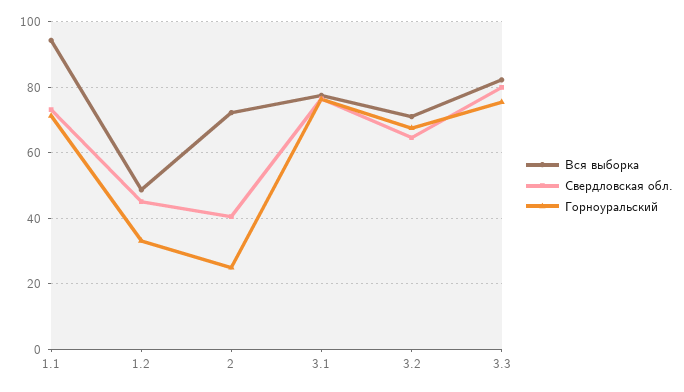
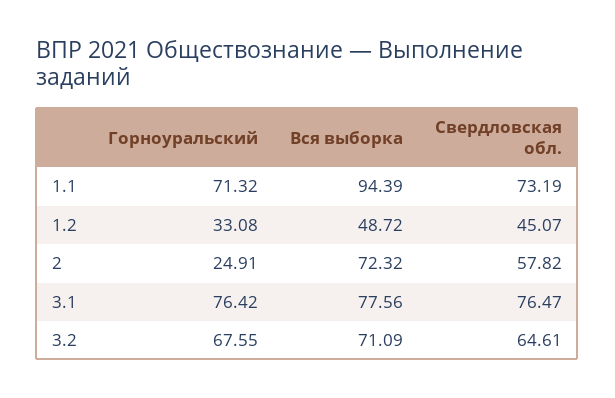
Свердловская обл., 2: 40 -> 57.82
Вся выборка, 3.3: 82 -> none
Свердловская обл., 3.3: 80 -> none
Горноуральский, 3.3: 76 -> none

